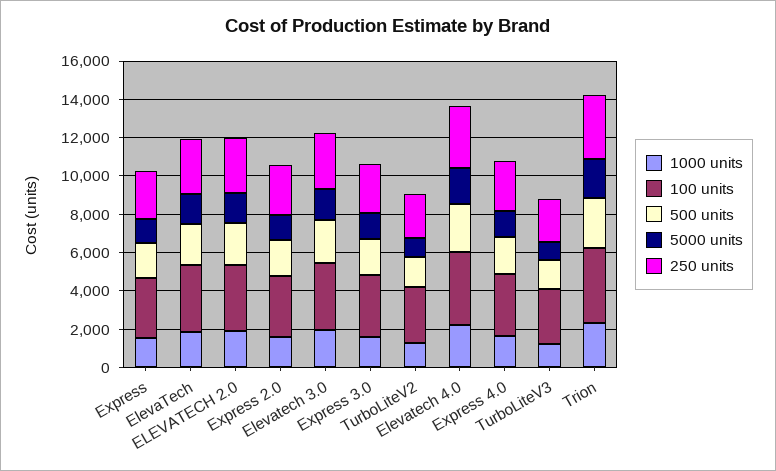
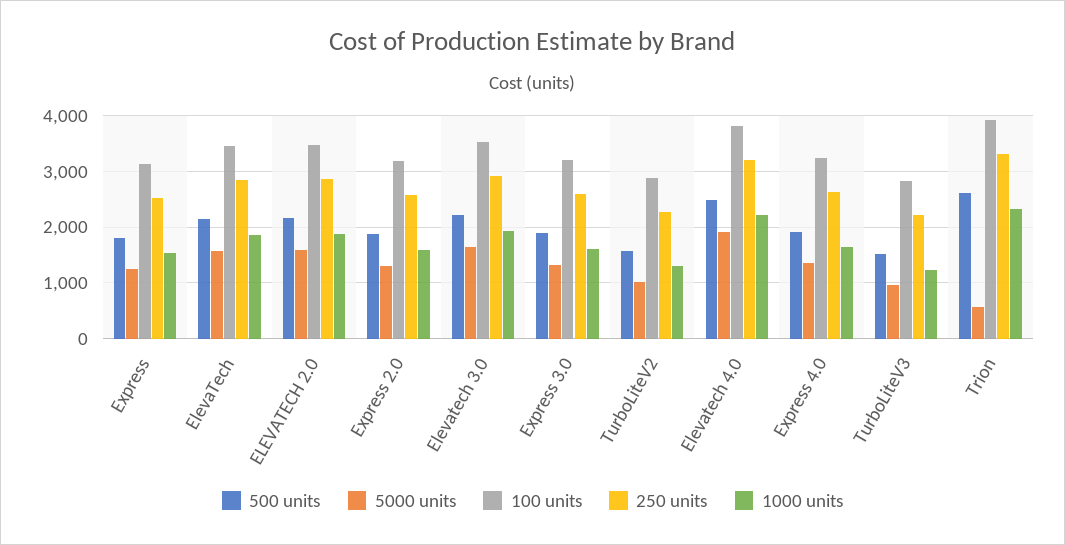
5000 units, Trion: 2000 -> 600

